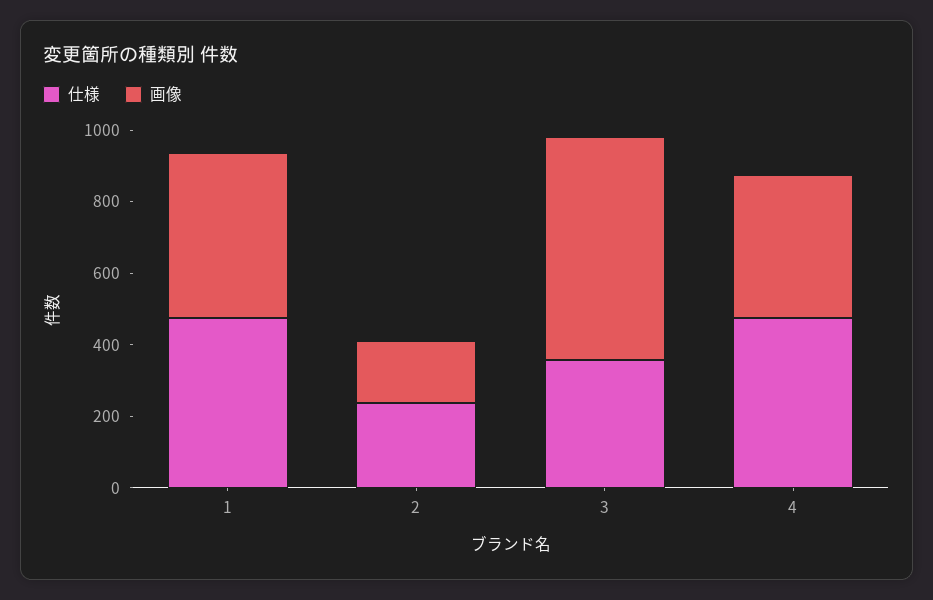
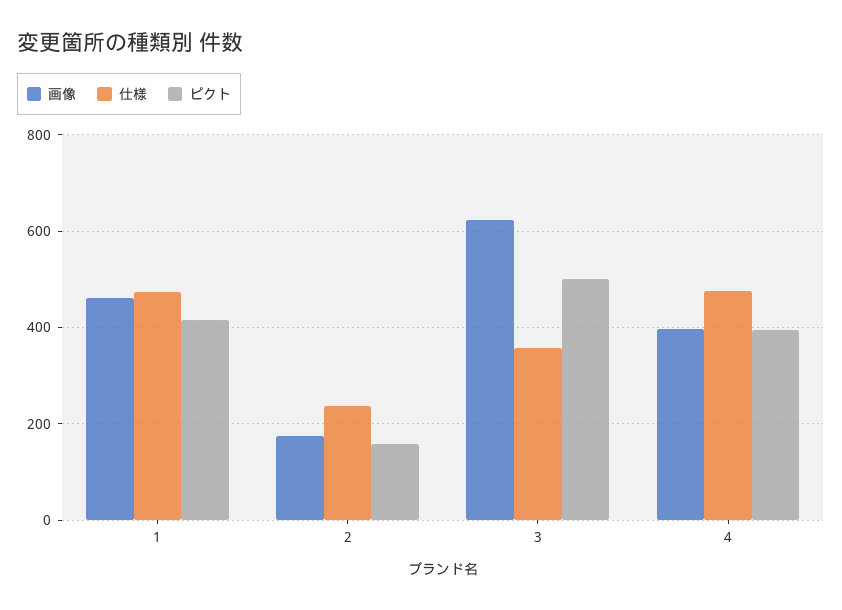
ピクト, 1: none -> 420
ピクト, 2: none -> 160
ピクト, 3: none -> 500
ピクト, 4: none -> 400

